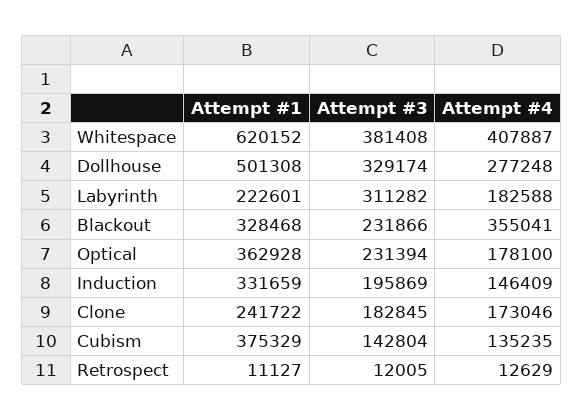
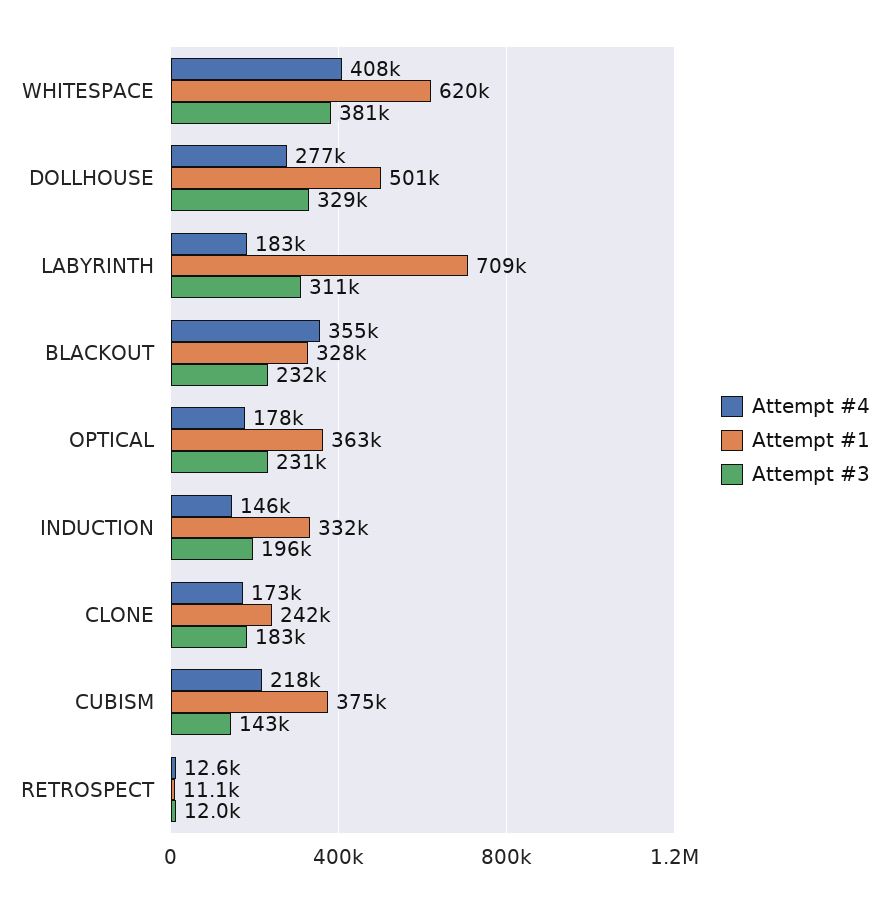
Attempt #1, Labyrinth: 222601 -> 709000
Attempt #4, Cubism: 135235 -> 218000

